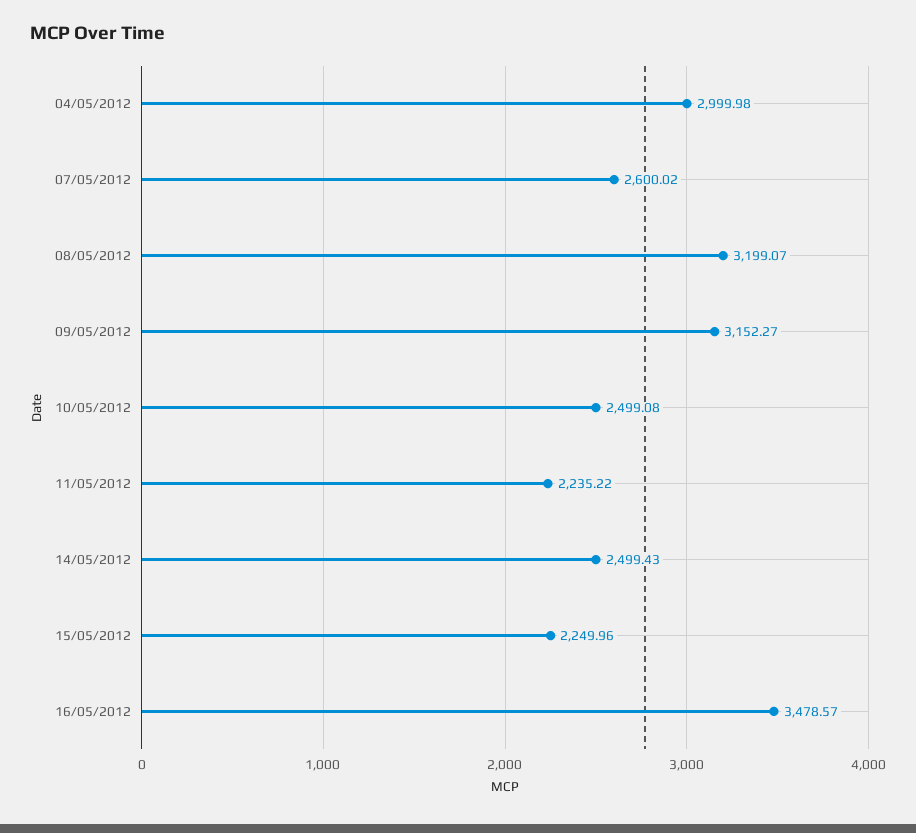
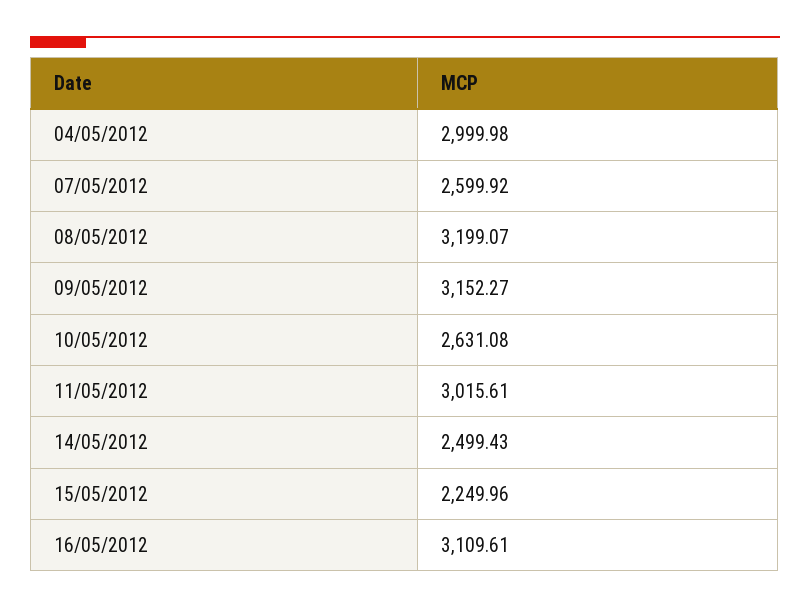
07/05/2012: 2600.02 -> 2599.92
10/05/2012: 2499.08 -> 2631.08
11/05/2012: 2235.22 -> 3015.61
16/05/2012: 3478.57 -> 3109.61

